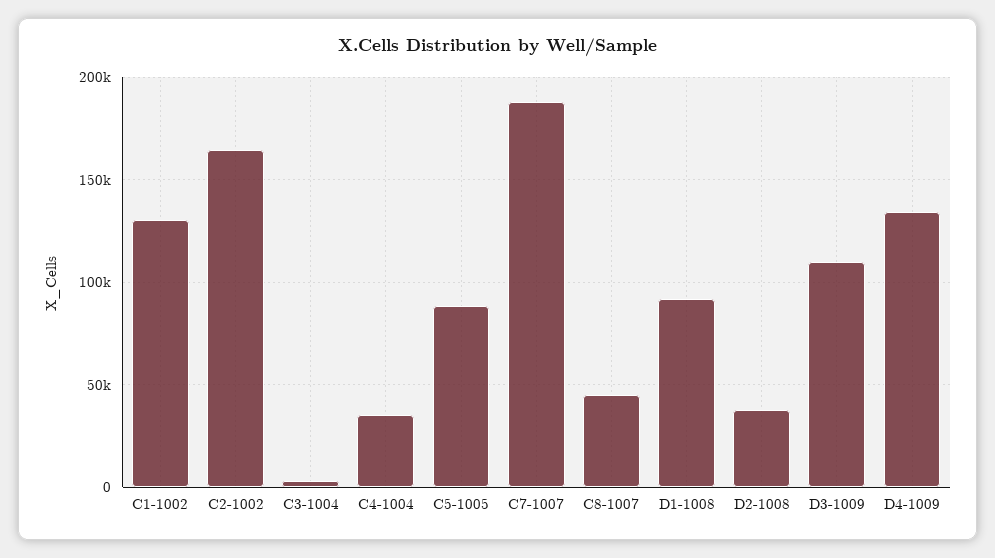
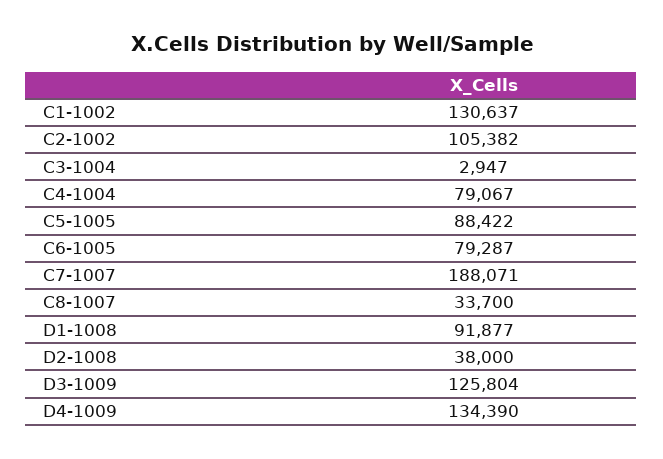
C2-1002: 165000 -> 105382
C4-1004: 35000 -> 79067
C8-1007: 45000 -> 33700
D3-1009: 110000 -> 125804
C6-1005: none -> 79287

